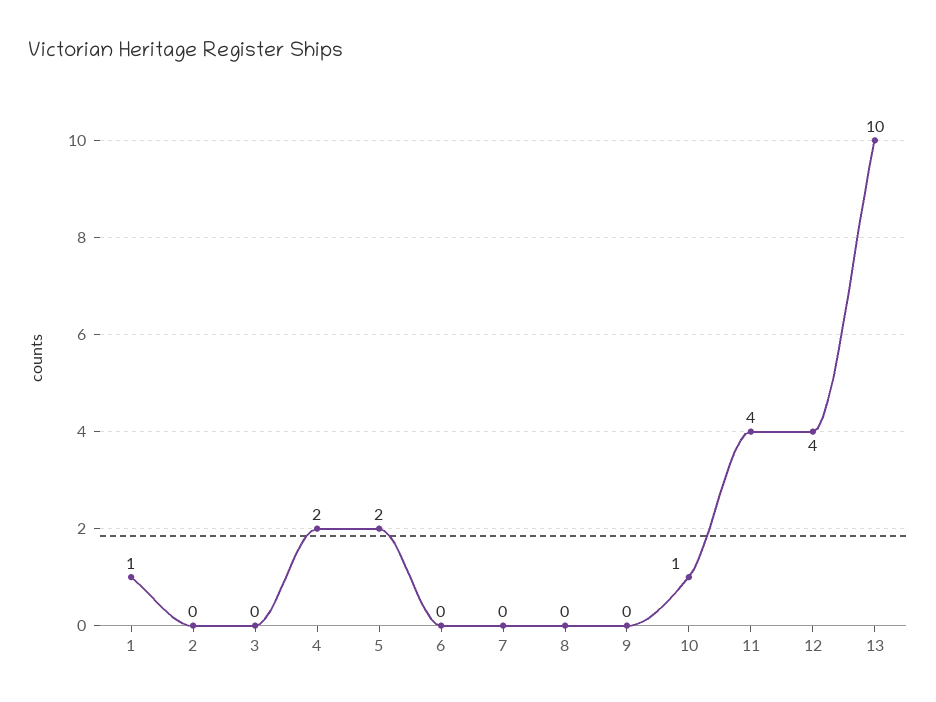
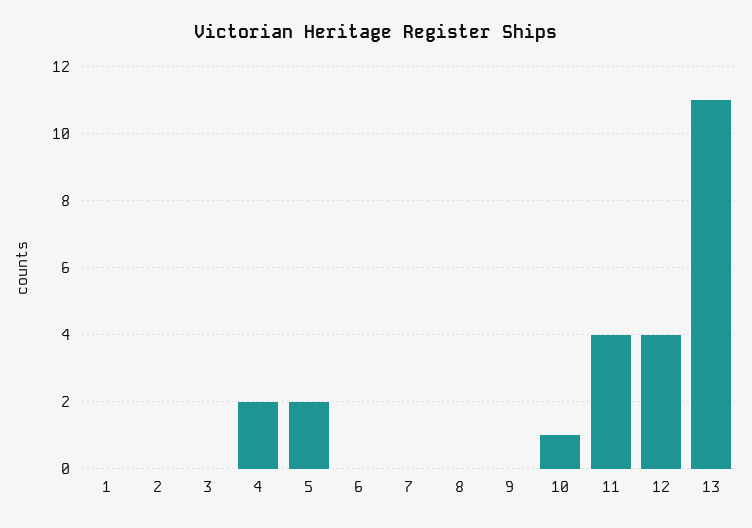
1: 1 -> 0
13: 10 -> 11

